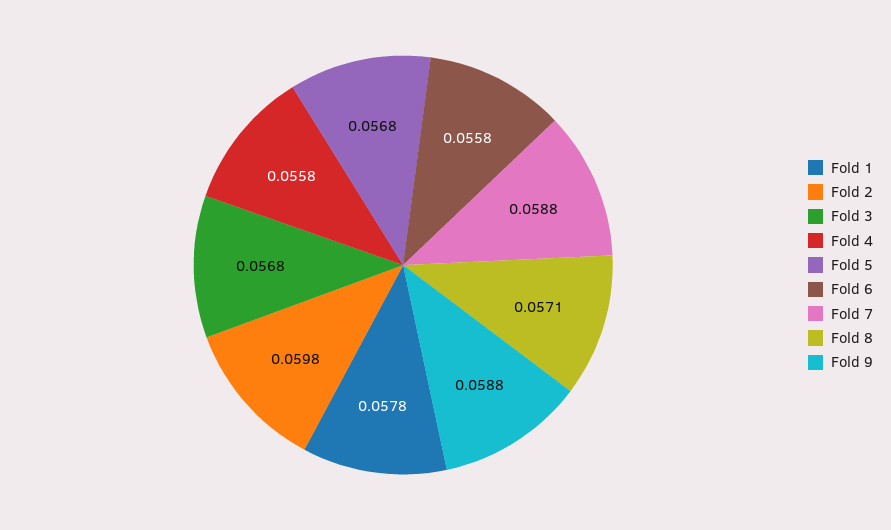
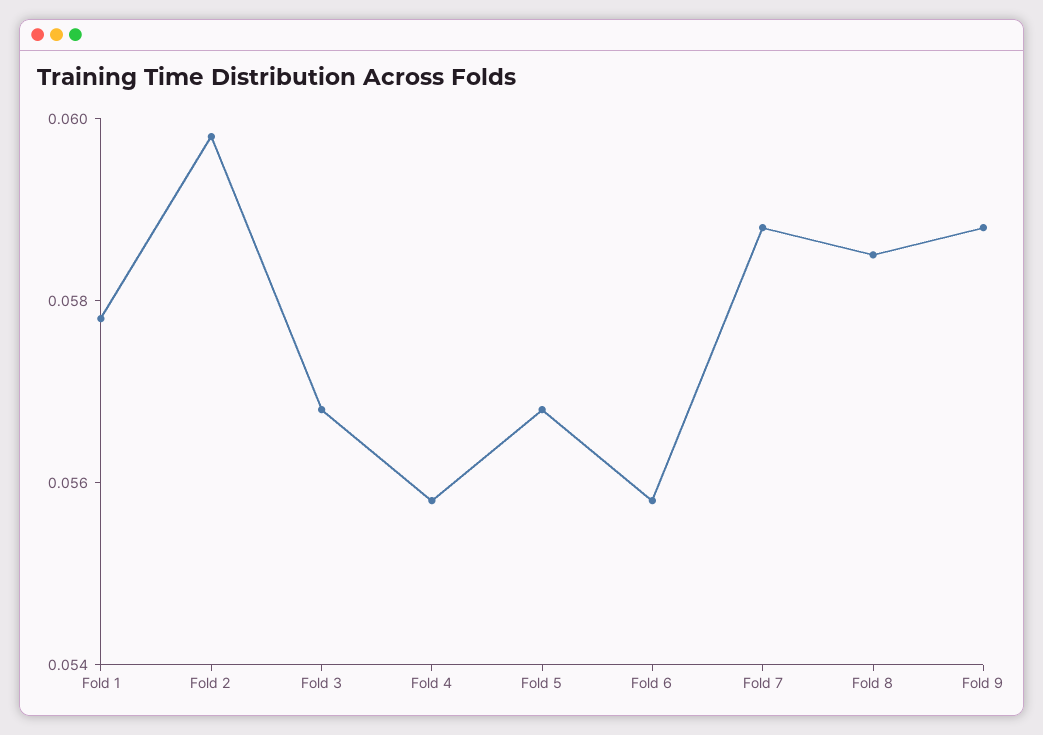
Fold 8: 0.0571 -> 0.0585

